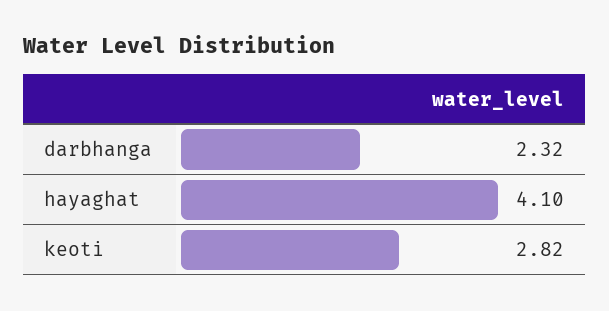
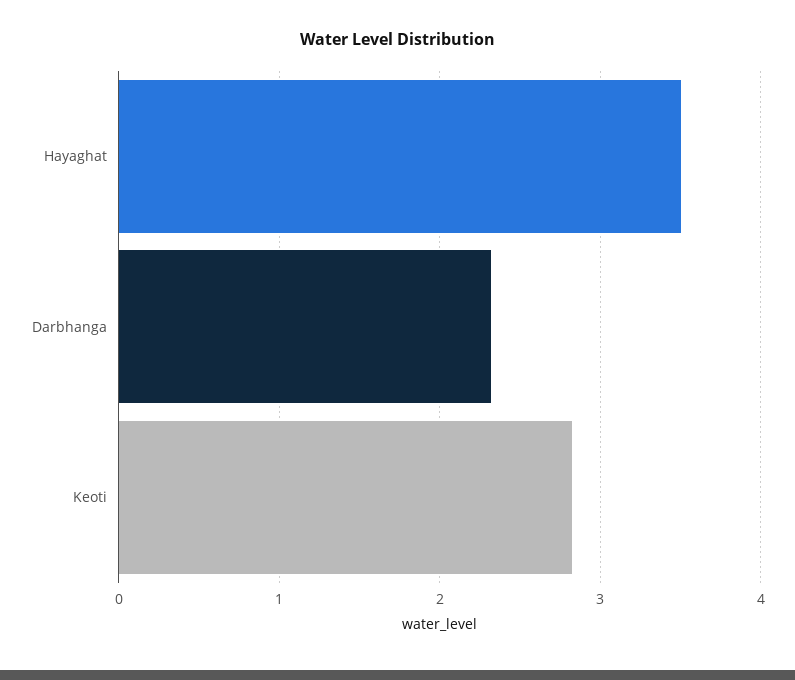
hayaghat: 4.1 -> 3.5

